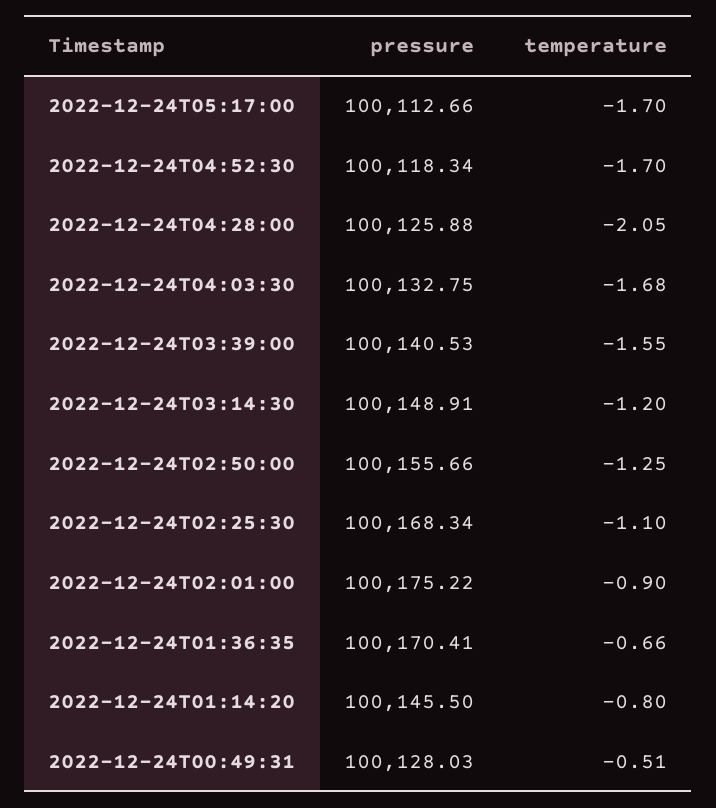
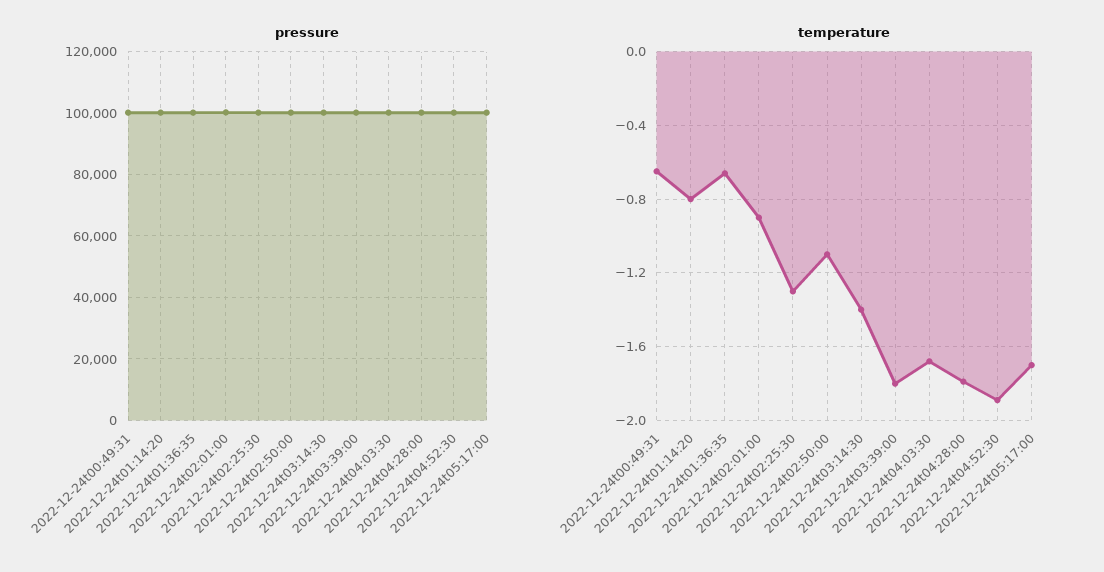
temperature, 2022-12-24T04:52:30: -1.7 -> -1.9
temperature, 2022-12-24T04:28:00: -2.05 -> -1.8
temperature, 2022-12-24T03:39:00: -1.55 -> -1.8
temperature, 2022-12-24T03:14:30: -1.2 -> -1.4
temperature, 2022-12-24T02:50:00: -1.25 -> -1.1
temperature, 2022-12-24T02:25:30: -1.1 -> -1.3
temperature, 2022-12-24T00:49:31: -0.51 -> -0.65

